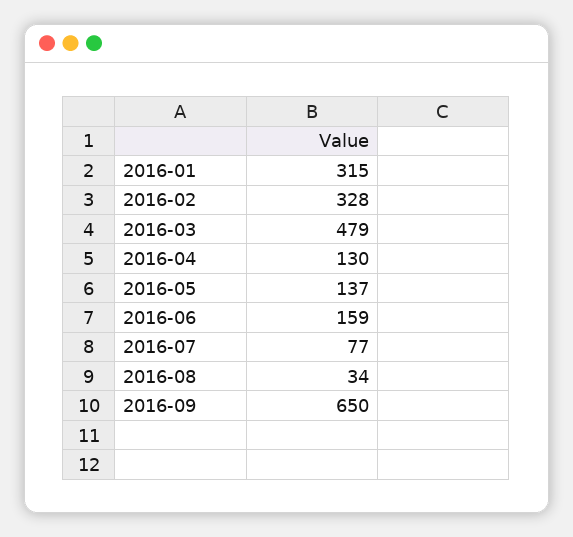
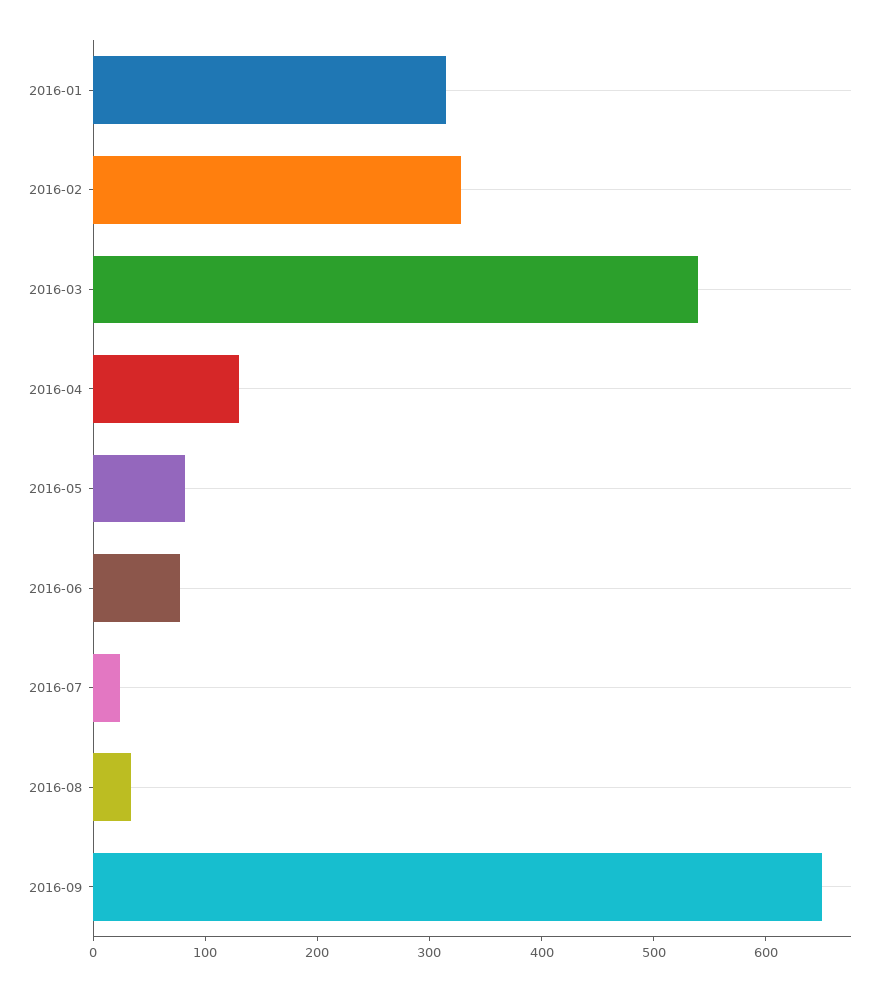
2016-03: 479 -> 540
2016-05: 137 -> 80
2016-06: 159 -> 80
2016-07: 77 -> 20

